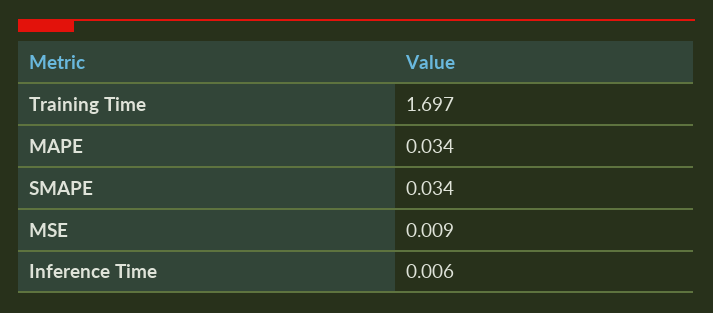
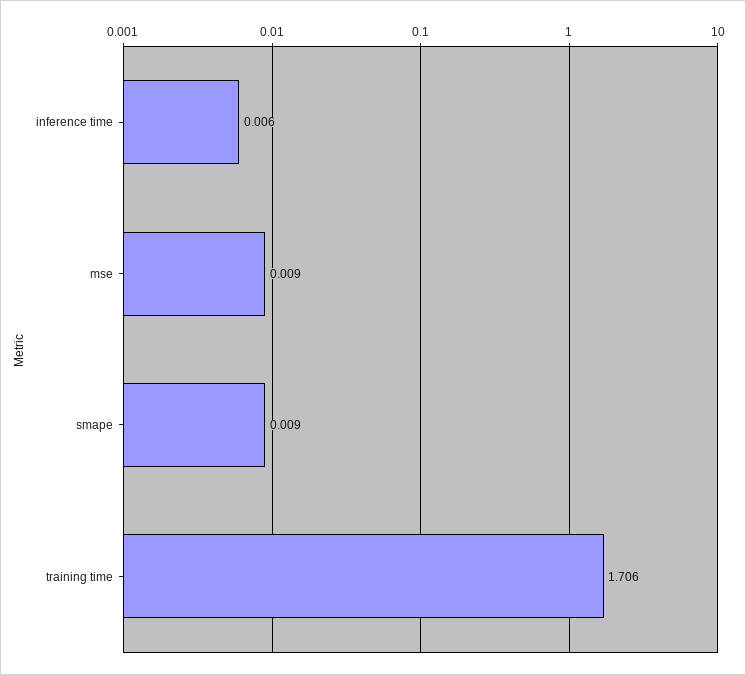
Training Time: 1.697 -> 1.706
MAPE: 0.034 -> none
SMAPE: 0.034 -> 0.009

